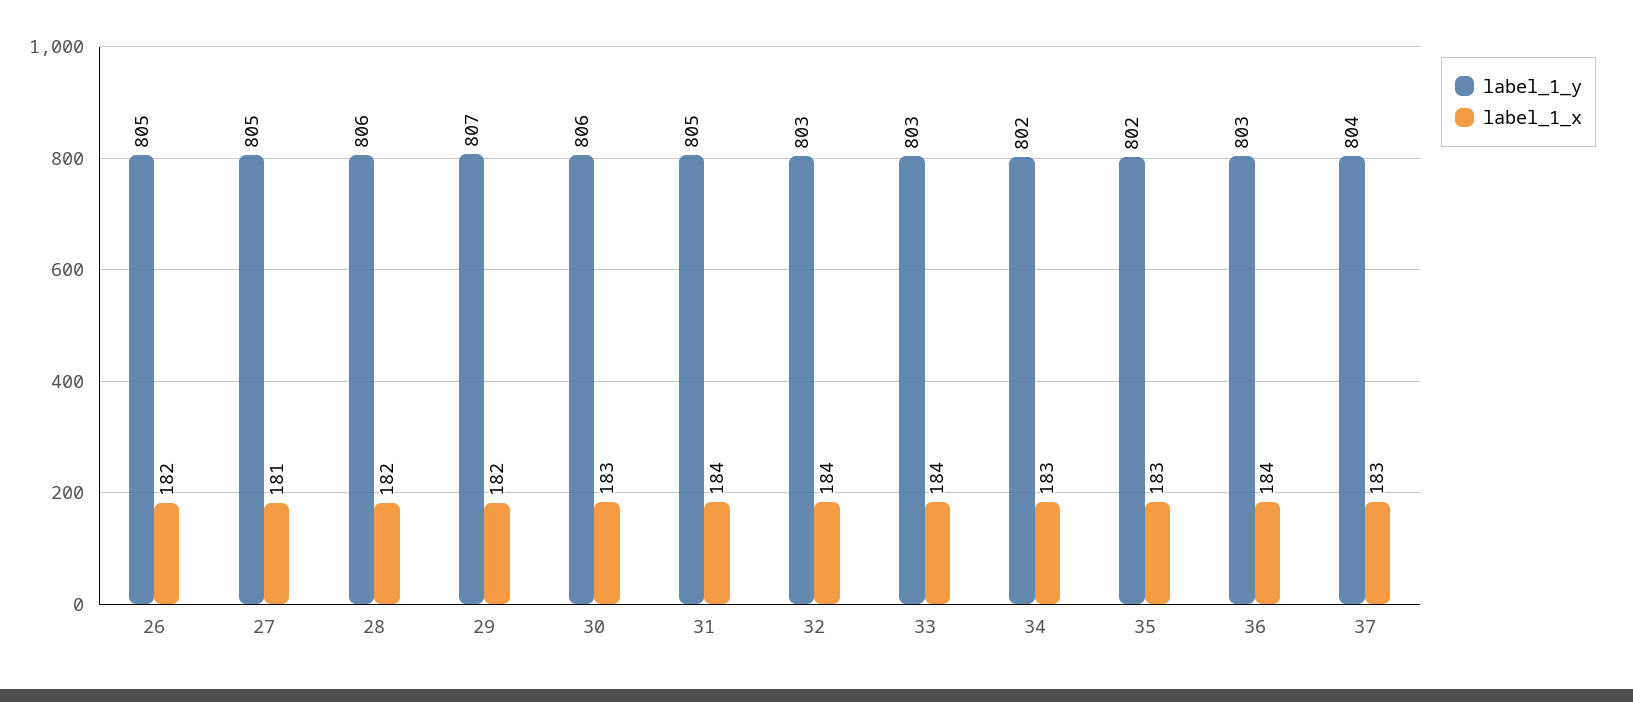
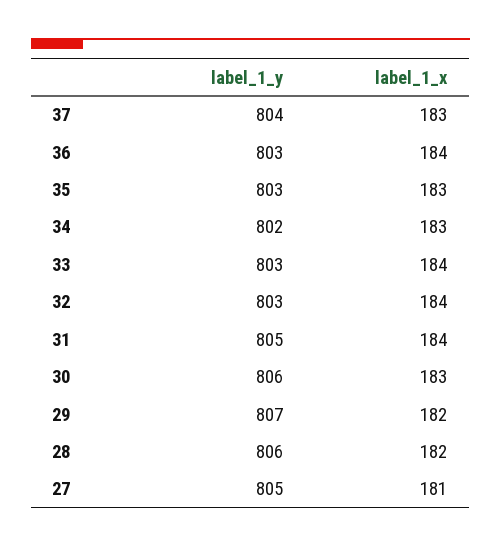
label_1_y, 26: 805 -> none
label_1_x, 26: 182 -> none
label_1_y, 35: 802 -> 803

